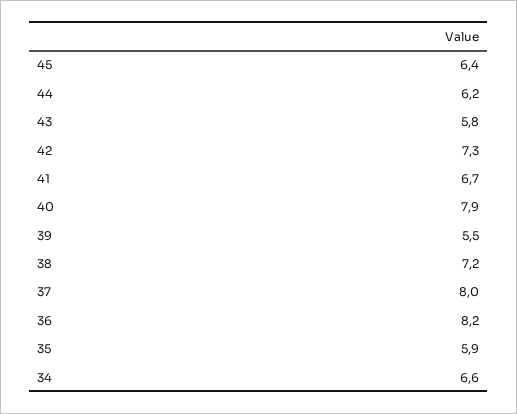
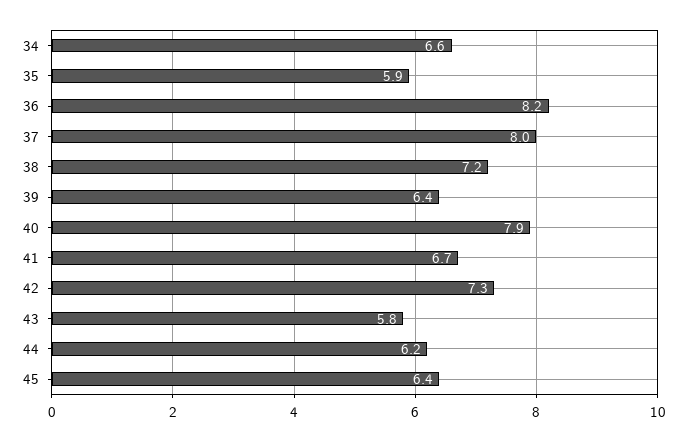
39: 5.5 -> 6.4

